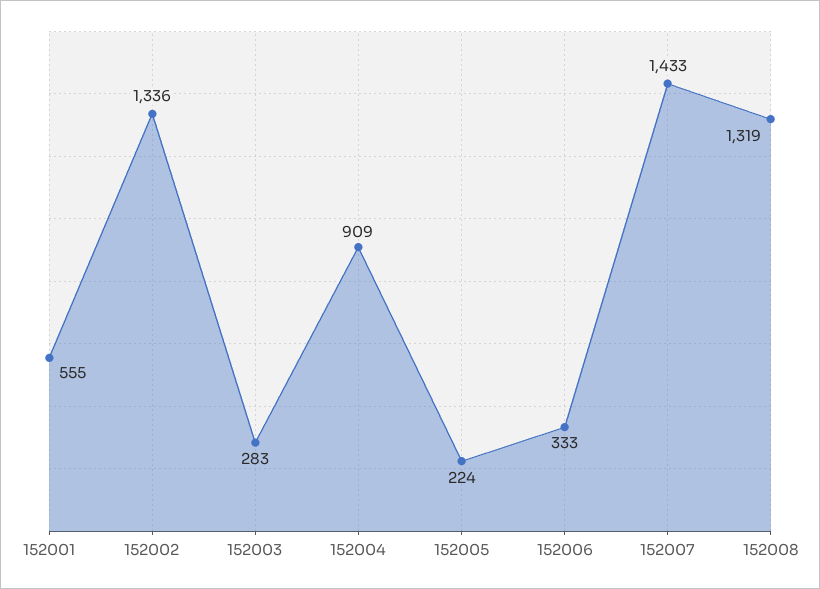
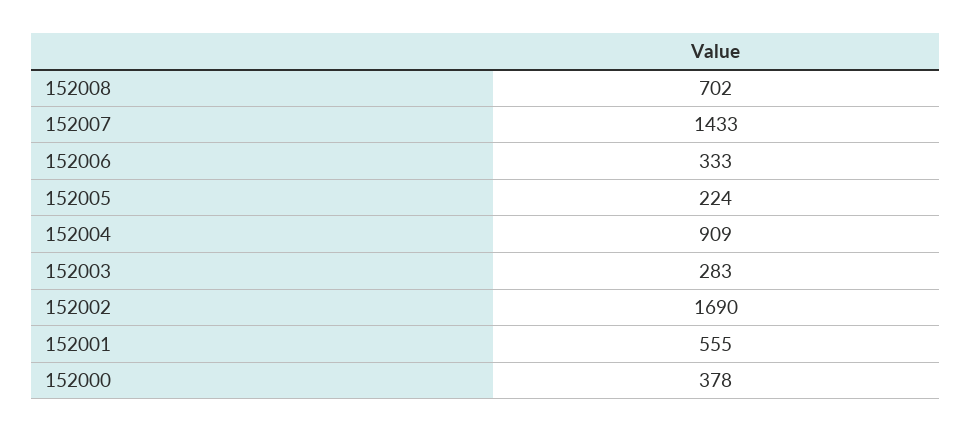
152002: 1336 -> 1690
152008: 1319 -> 702
152000: none -> 378

